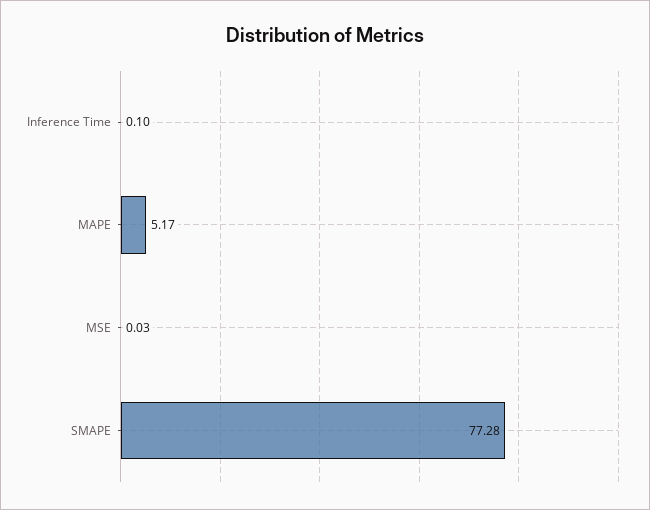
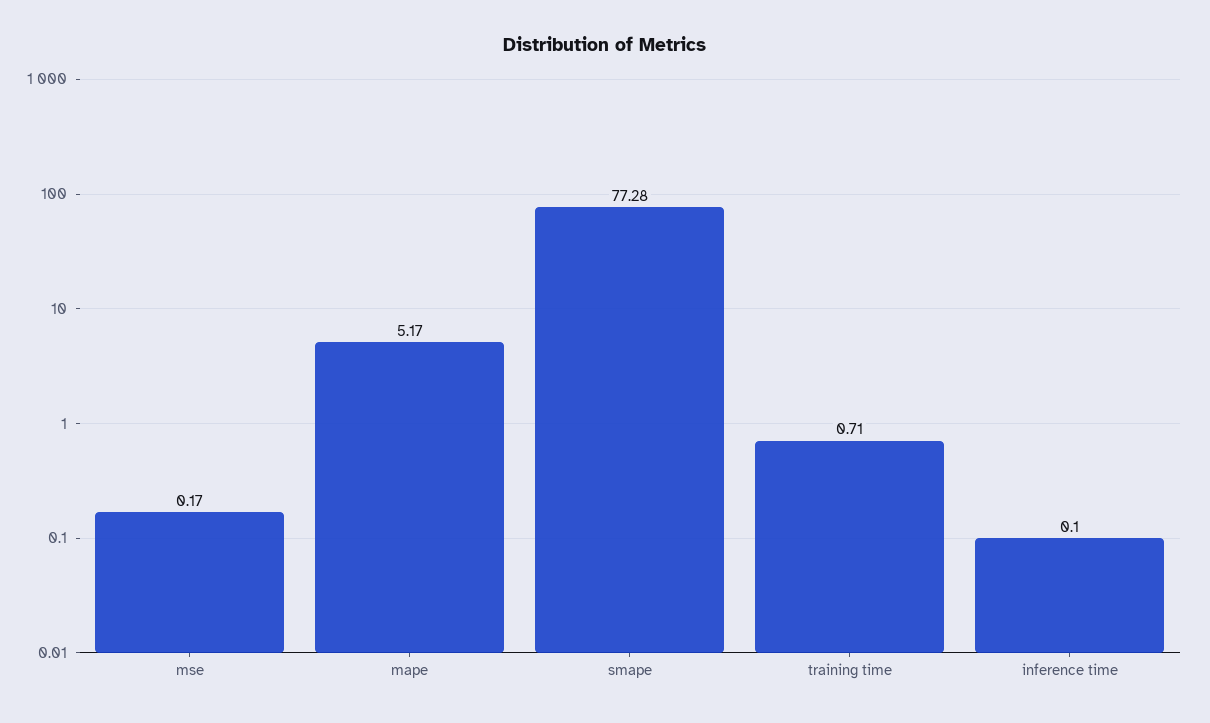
MSE: 0.03 -> 0.17
training time: none -> 0.71

